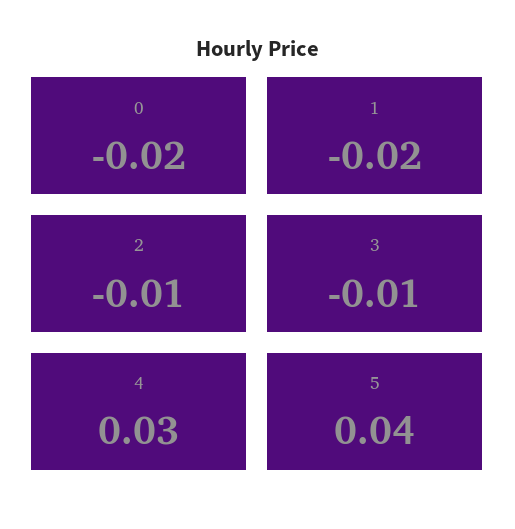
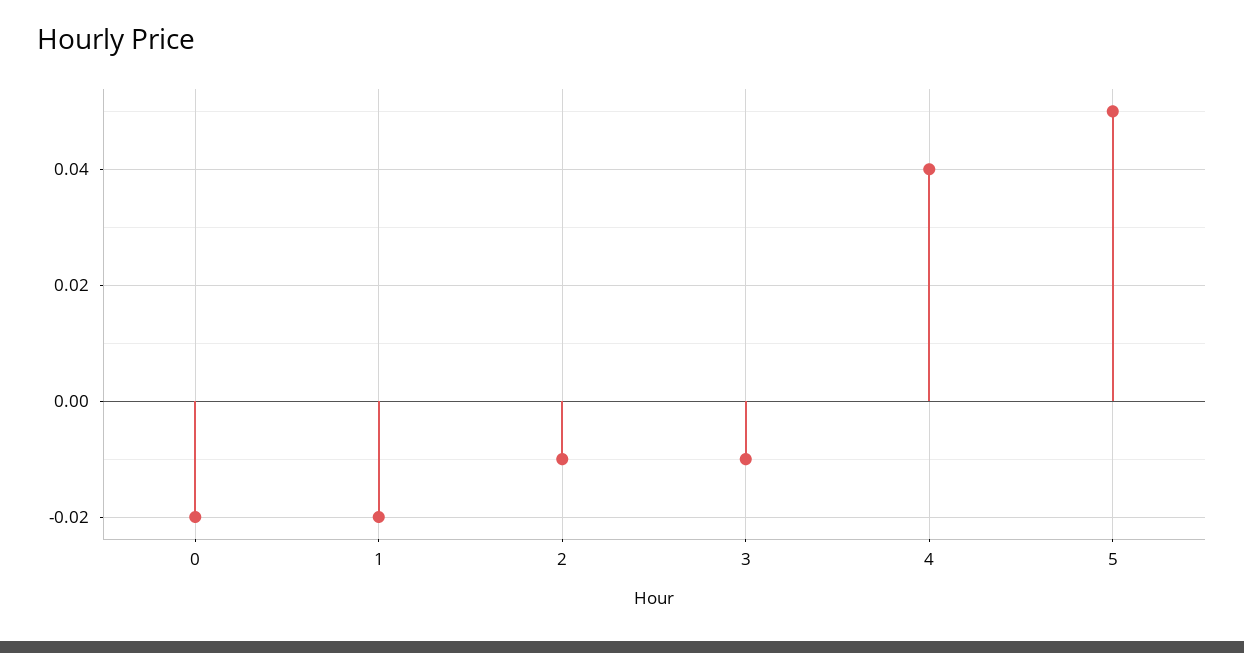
4: 0.03 -> 0.04
5: 0.04 -> 0.05

